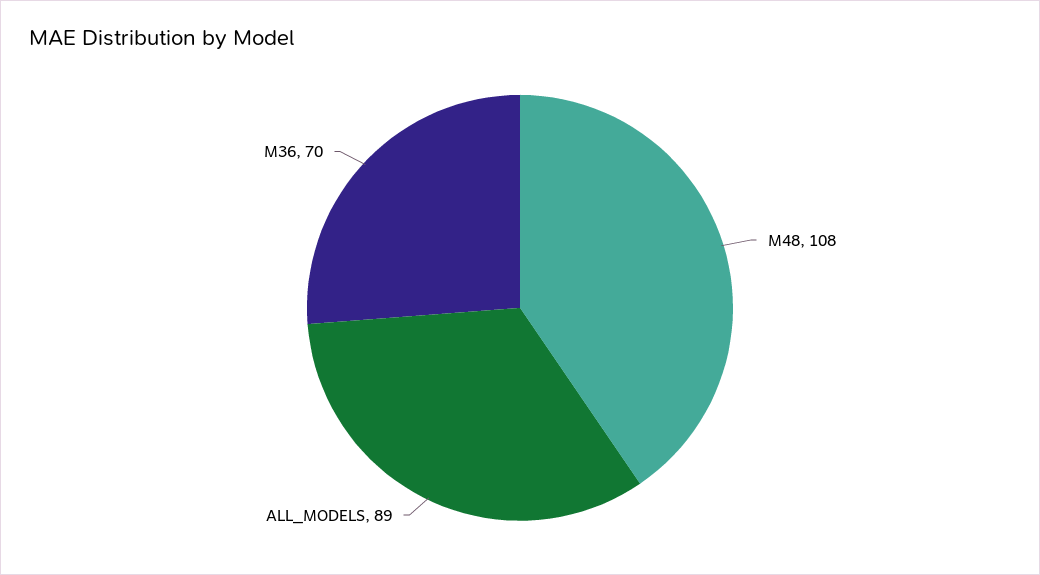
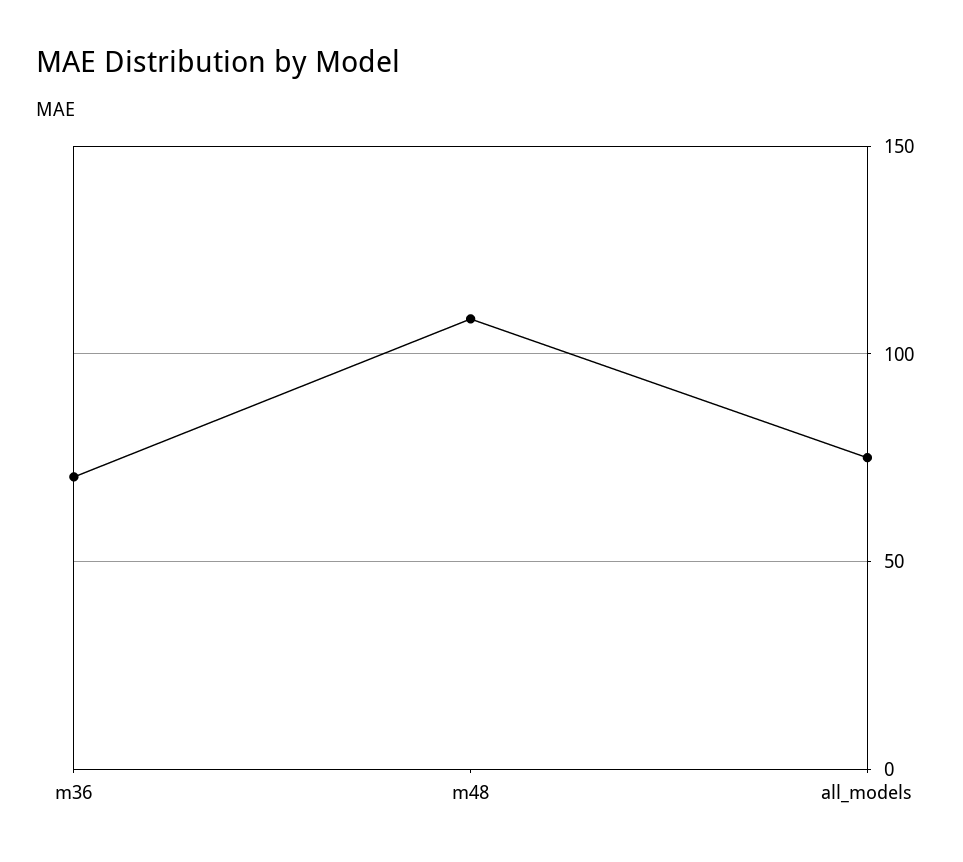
ALL_MODELS: 89 -> 75

